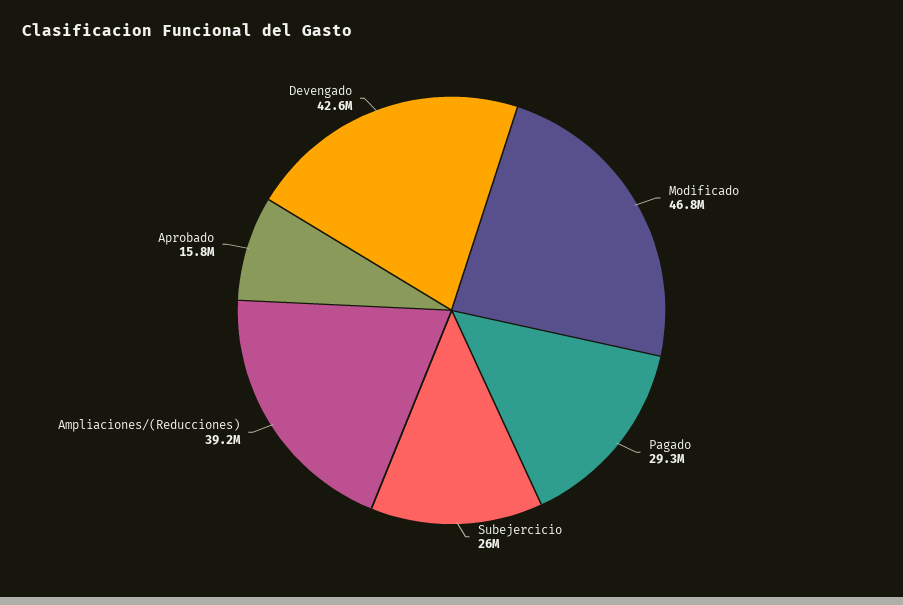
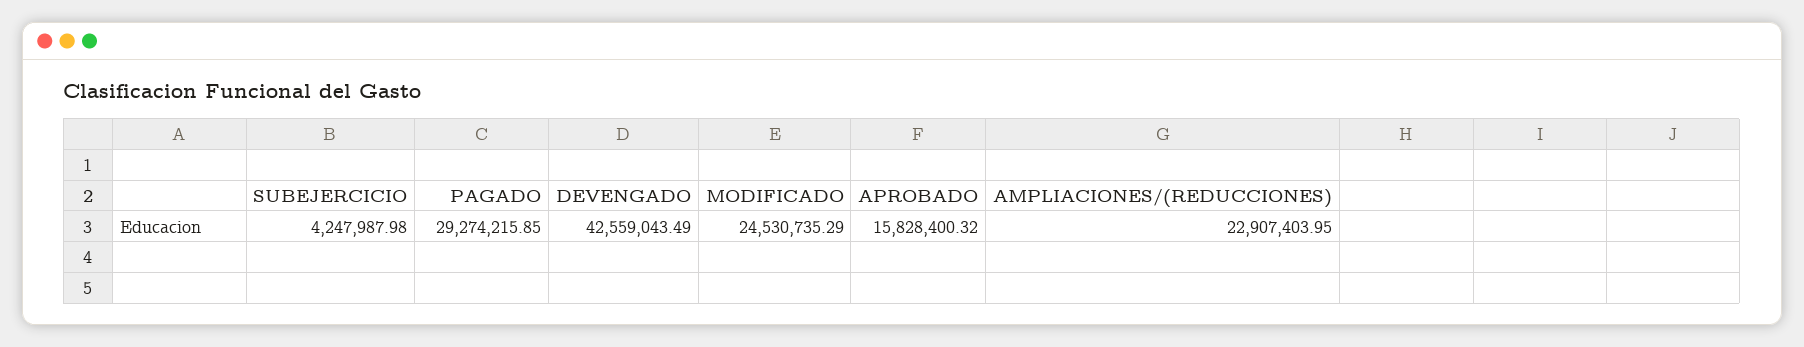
Modificado: 46800000 -> 24530735.29
Subejercicio: 26000000 -> 4247987.98
Ampliaciones/(Reducciones): 39200000 -> 22907403.95

